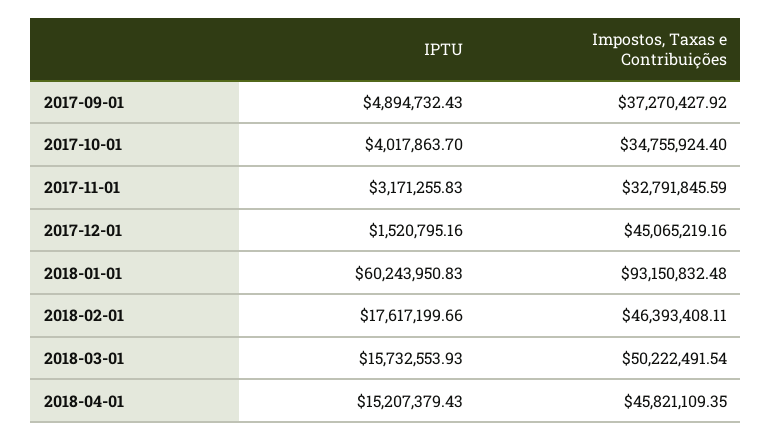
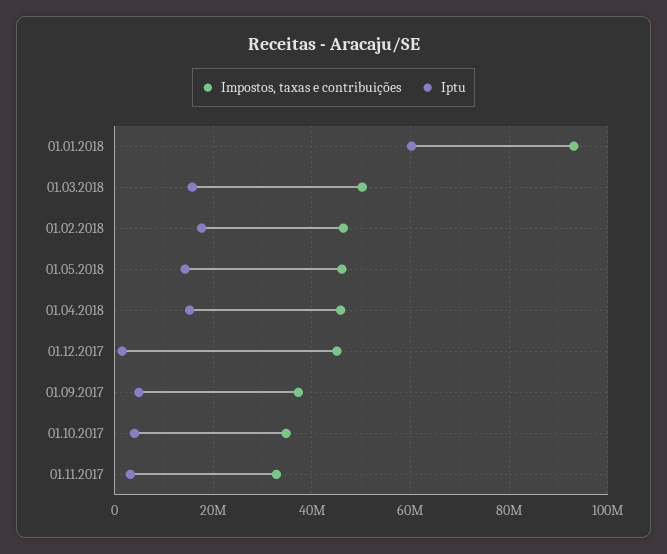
Impostos, Taxas e Contribuições, 01.05.2018: none -> 46000000
IPTU, 01.05.2018: none -> 14000000

